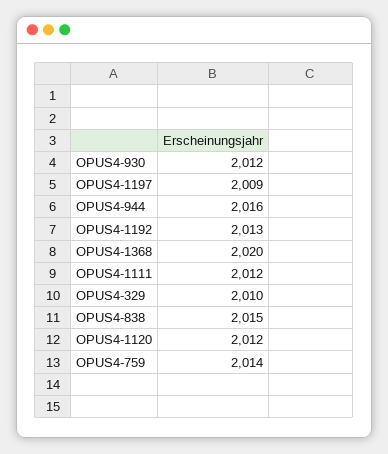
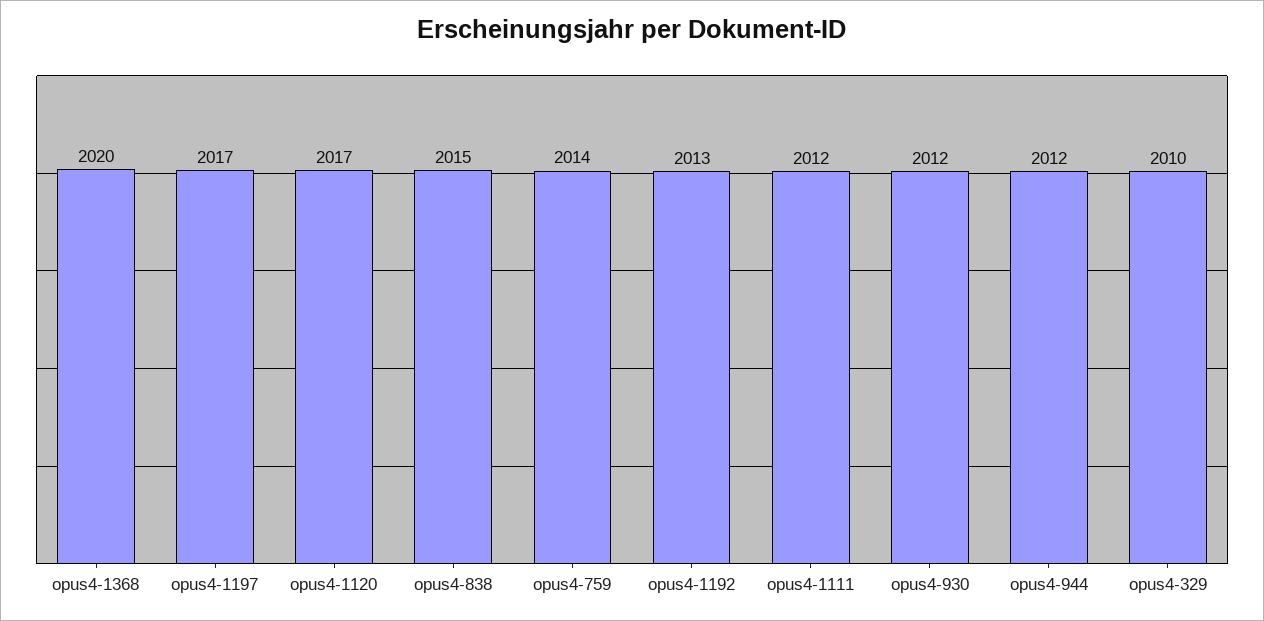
OPUS4-1197: 2009 -> 2017
OPUS4-944: 2016 -> 2012
OPUS4-1120: 2012 -> 2017

